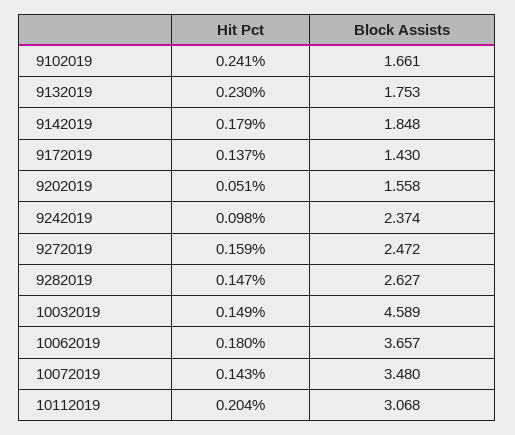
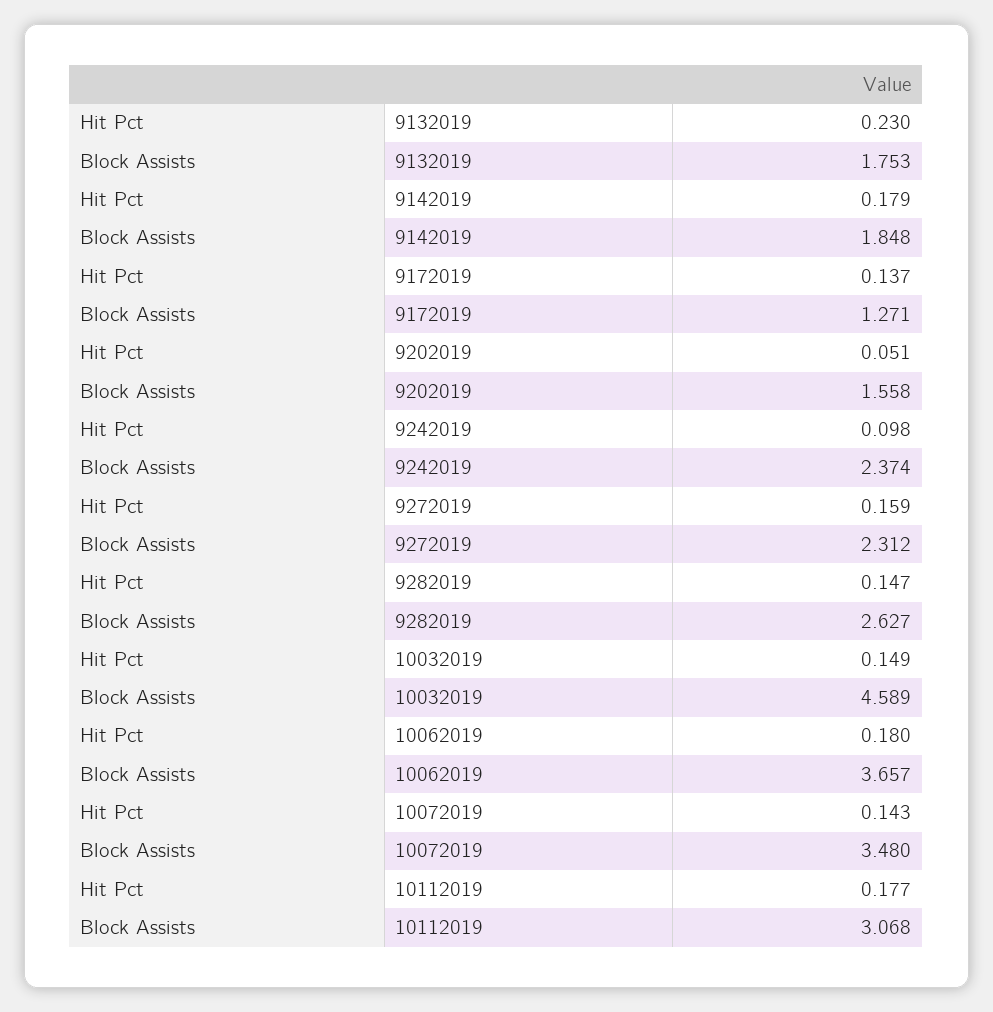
Hit Pct, 9102019: 0.241 -> none
Block Assists, 9102019: 1.661 -> none
Block Assists, 9172019: 1.43 -> 1.271
Block Assists, 9272019: 2.472 -> 2.312
Hit Pct, 10112019: 0.204 -> 0.177

